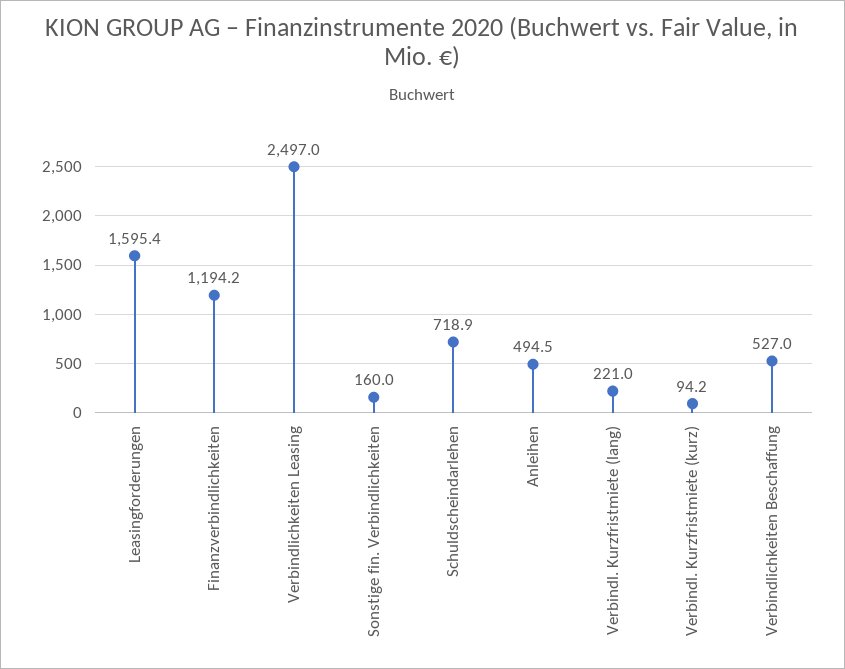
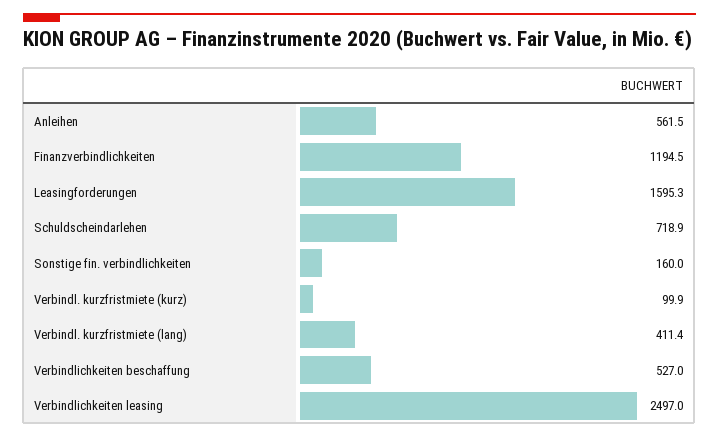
Leasingforderungen: 1595.4 -> 1595.3
Finanzverbindlichkeiten: 1194.2 -> 1194.5
Anleihen: 494.5 -> 561.5
Verbindl. Kurzfristmiete (lang): 221 -> 411.4
Verbindl. Kurzfristmiete (kurz): 94.2 -> 99.9

